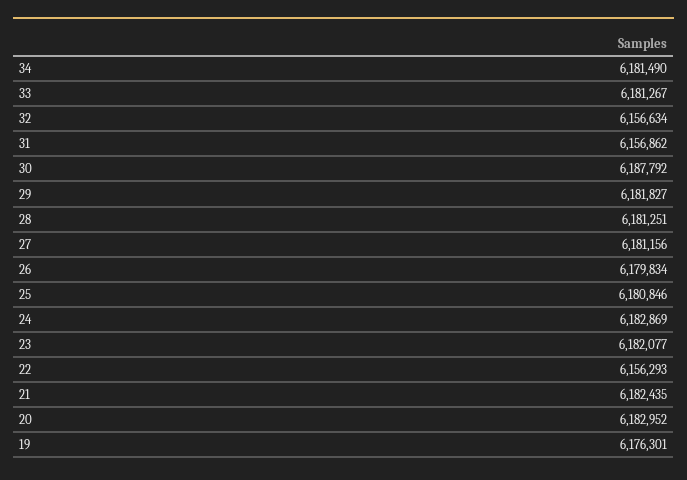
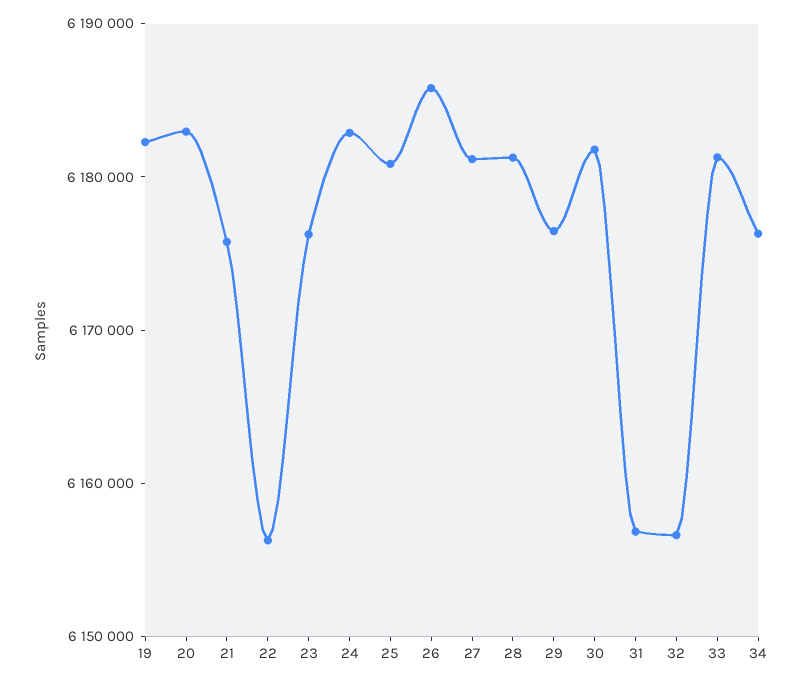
34: 6181490 -> 6176000
30: 6187792 -> 6182000
29: 6181827 -> 6176000
26: 6179834 -> 6186000
23: 6182077 -> 6176000
21: 6182435 -> 6176000
19: 6176301 -> 6182000

